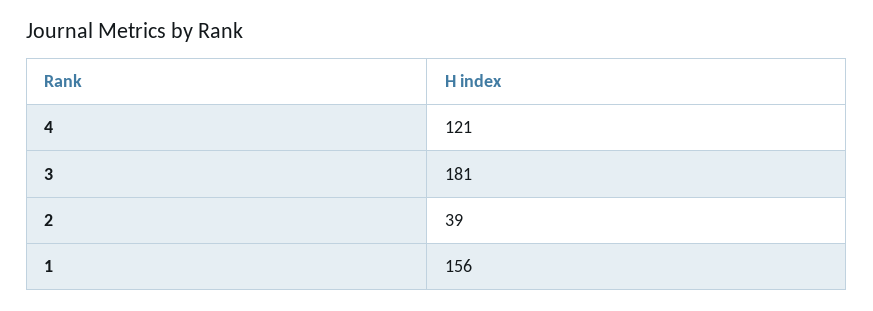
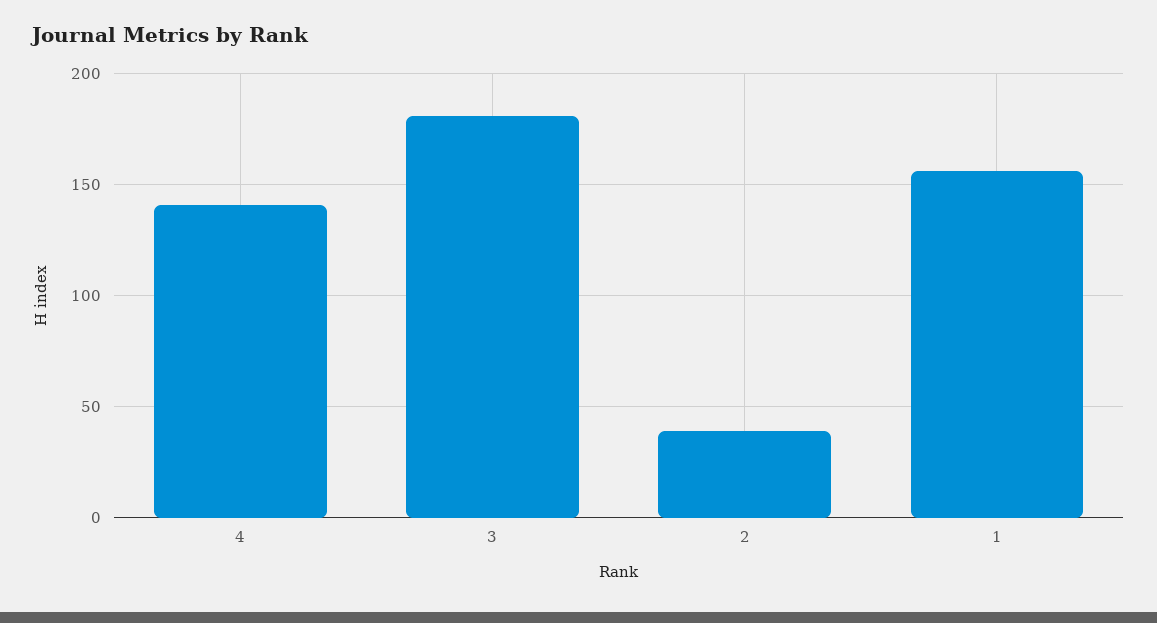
4: 121 -> 140

